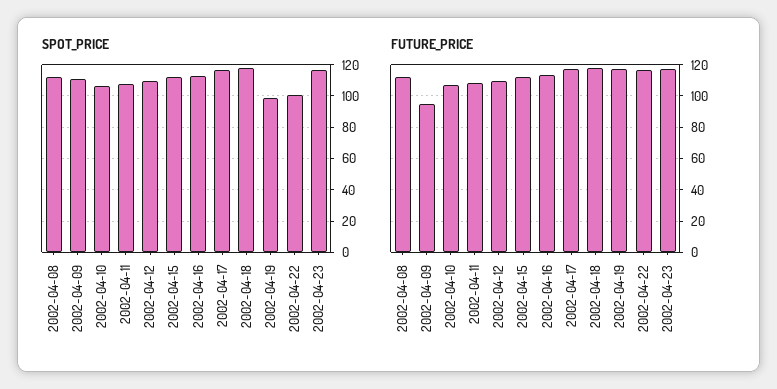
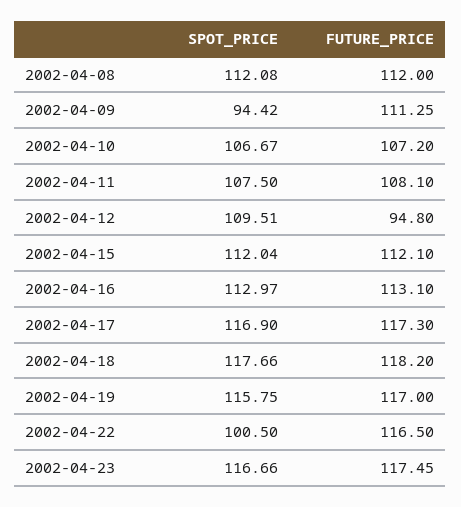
SPOT_PRICE, 2002-04-09: 110 -> 94.42
SPOT_PRICE, 2002-04-19: 100 -> 115.75
FUTURE_PRICE, 2002-04-09: 95 -> 111.25
FUTURE_PRICE, 2002-04-12: 110 -> 94.8

